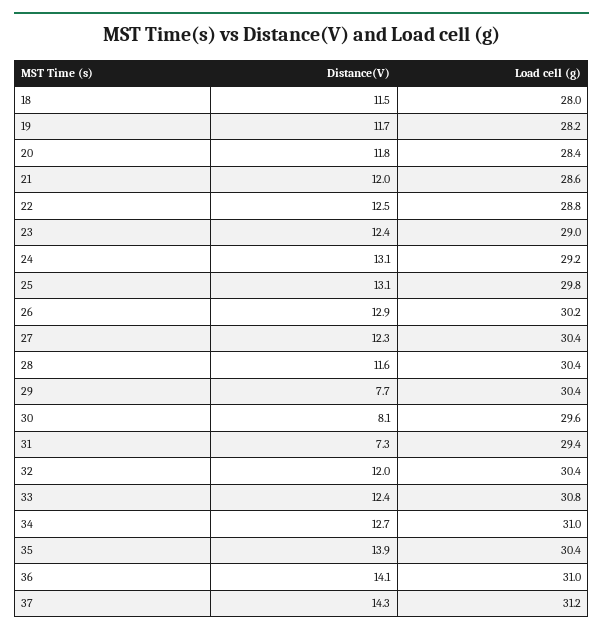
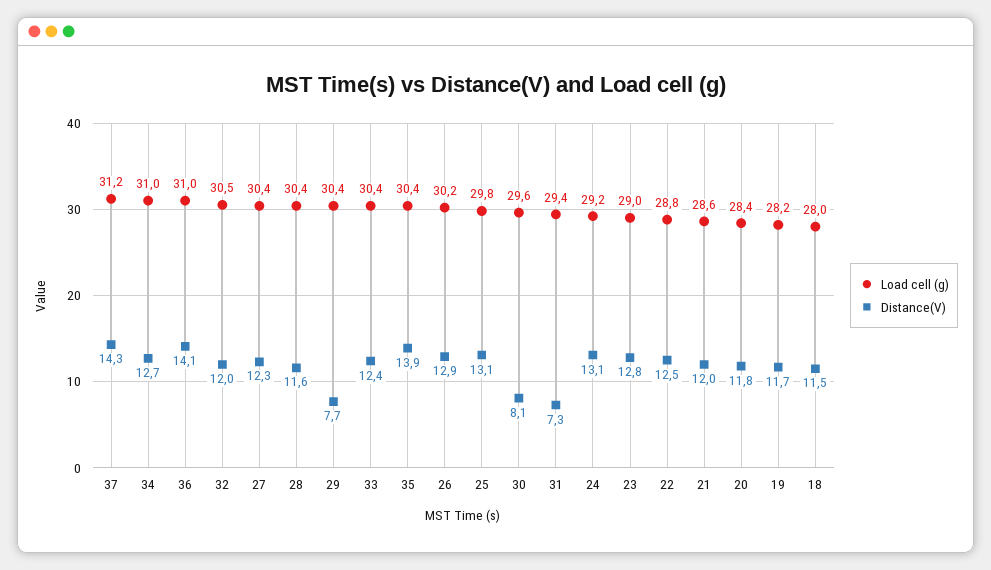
Distance(V), 23: 12.4 -> 12.8
Load cell (g), 32: 30.4 -> 30.5
Load cell (g), 33: 30.8 -> 30.4

